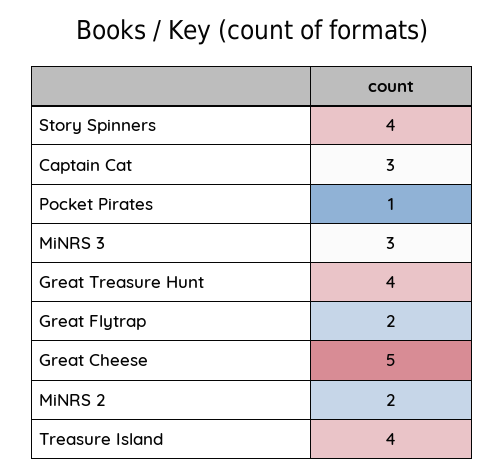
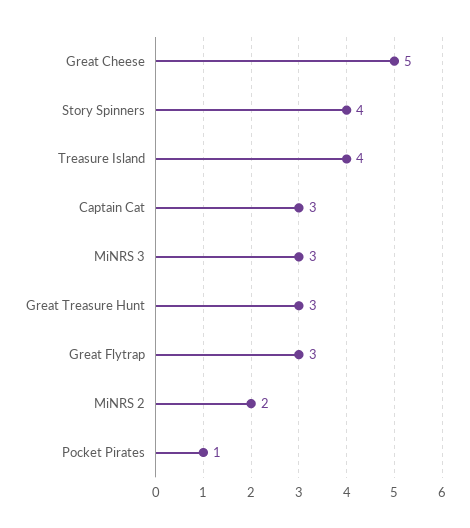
Great Treasure Hunt: 4 -> 3
Great Flytrap: 2 -> 3

